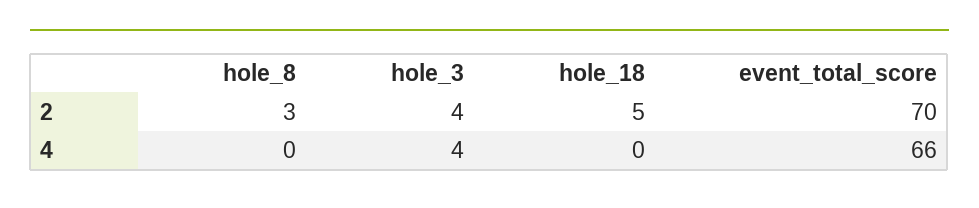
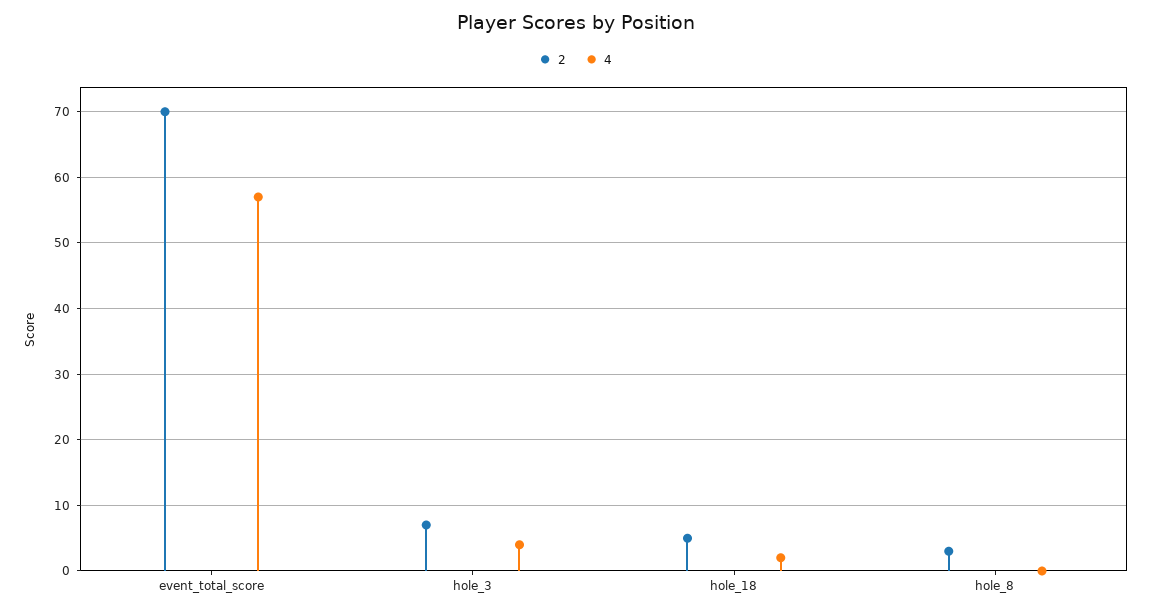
2, hole_3: 4 -> 7
4, hole_18: 0 -> 2
4, event_total_score: 66 -> 57

